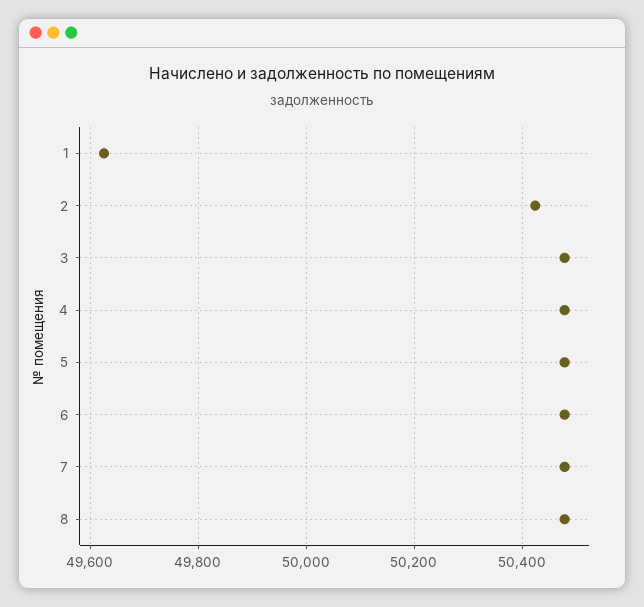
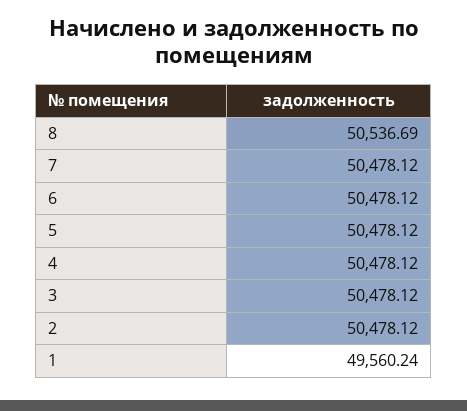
1: 49620 -> 49560.24
2: 50420 -> 50478.12
8: 50480 -> 50536.69

